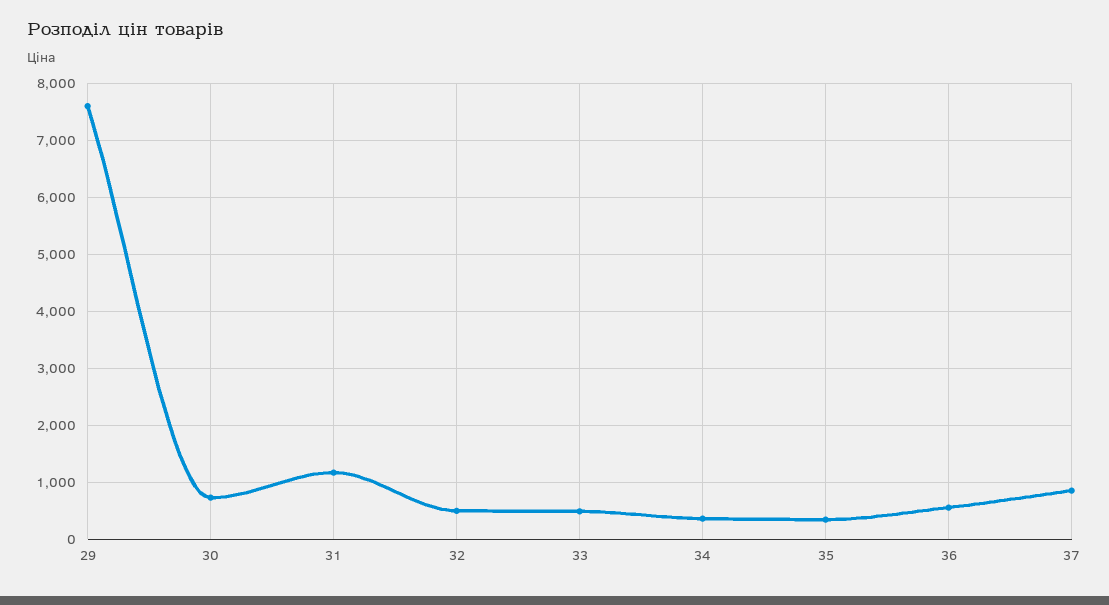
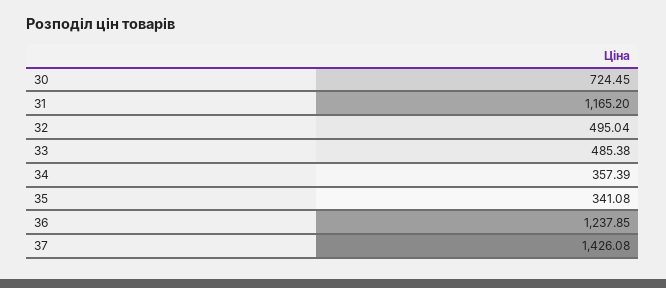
29: 7600 -> none
36: 600 -> 1237.85
37: 800 -> 1426.08

